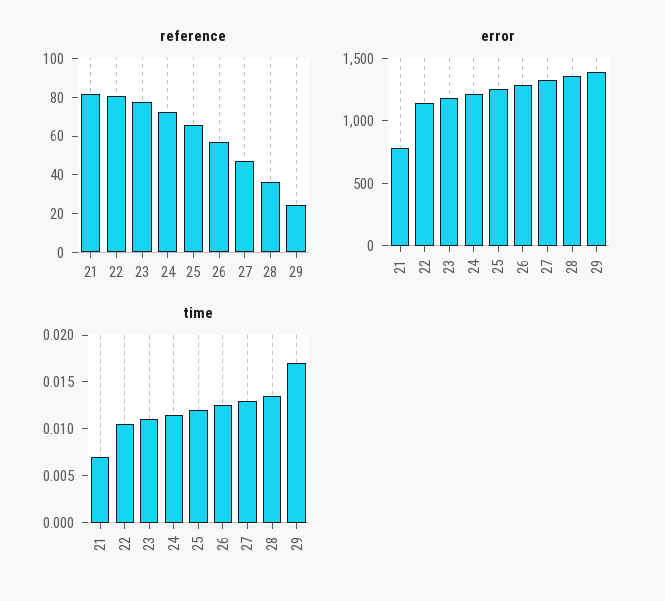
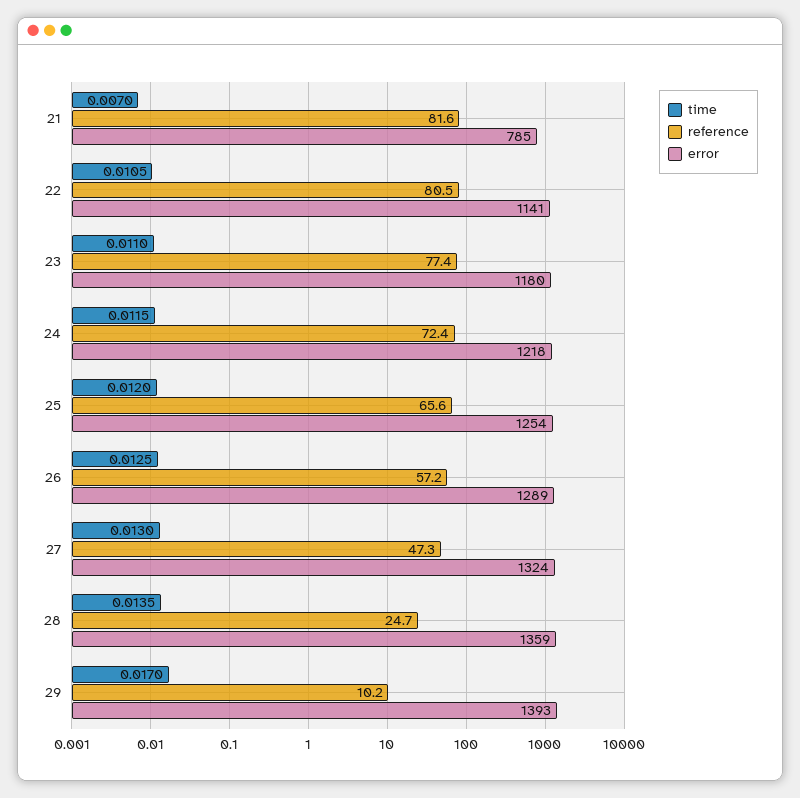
reference, 28: 35 -> 24.7
reference, 29: 25 -> 10.2

